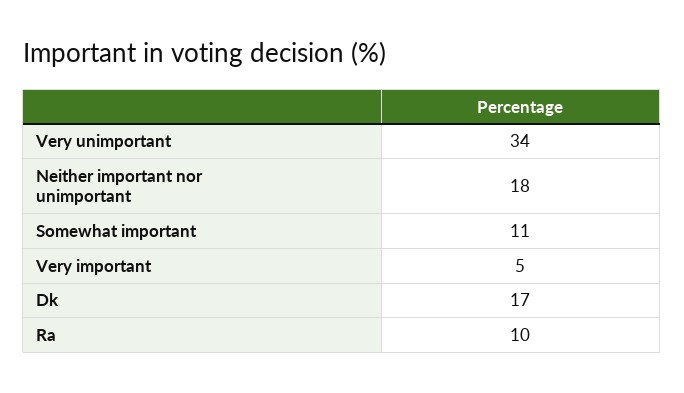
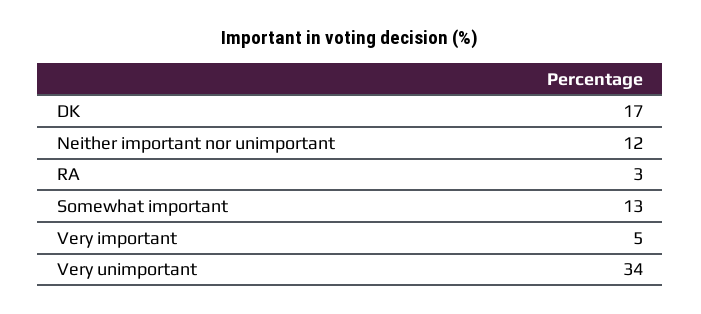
Neither important nor unimportant: 18 -> 12
Somewhat important: 11 -> 13
Ra: 10 -> 3

